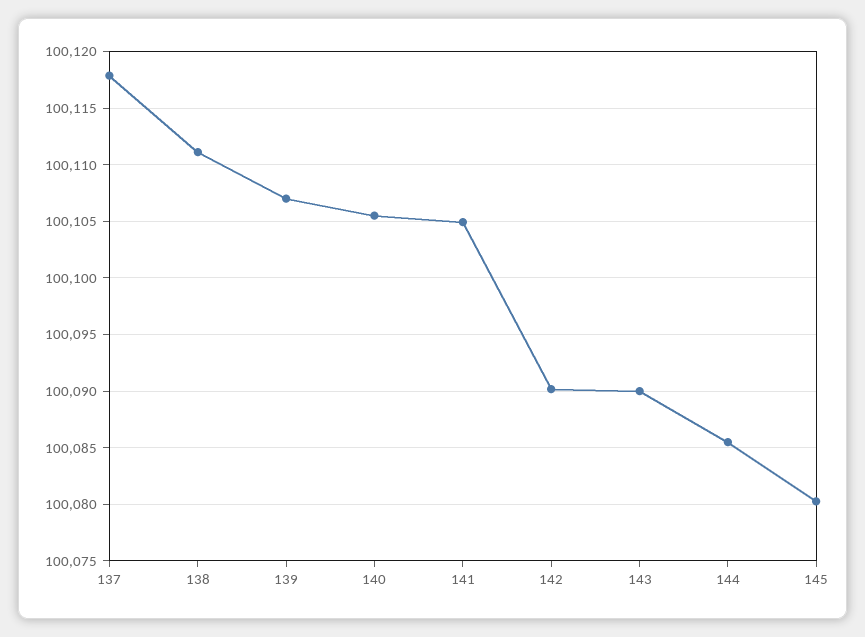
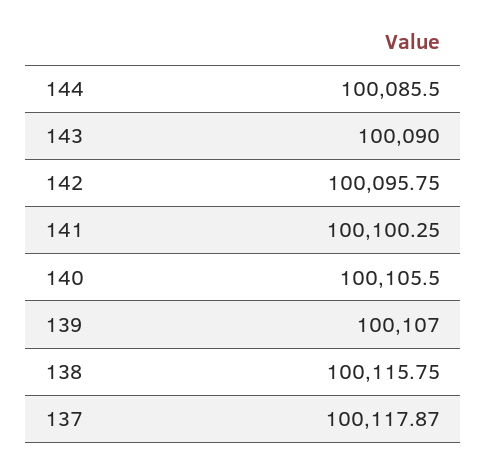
138: 100111 -> 100115.75
141: 100105 -> 100100.25
142: 100090 -> 100095.75
145: 100080 -> none

